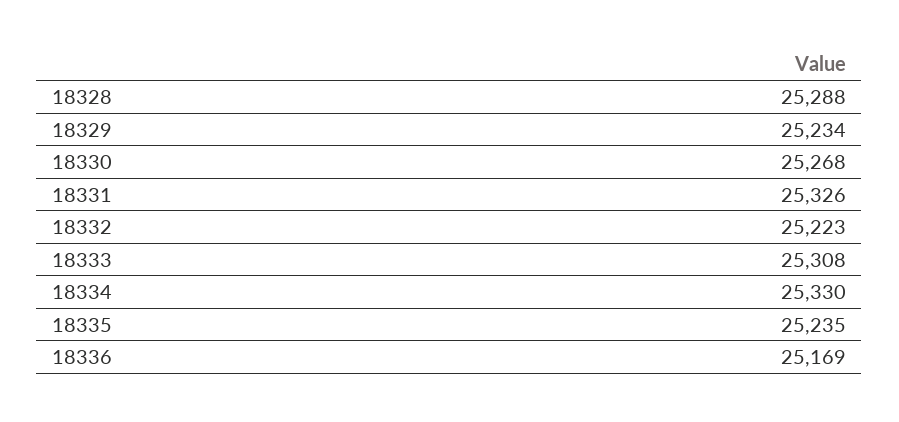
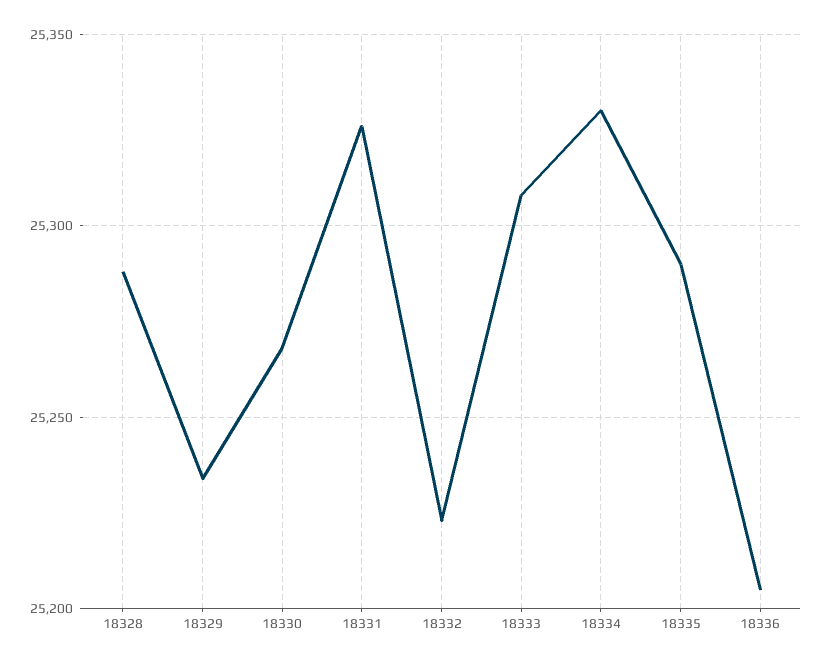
18335: 25235 -> 25290
18336: 25169 -> 25205

